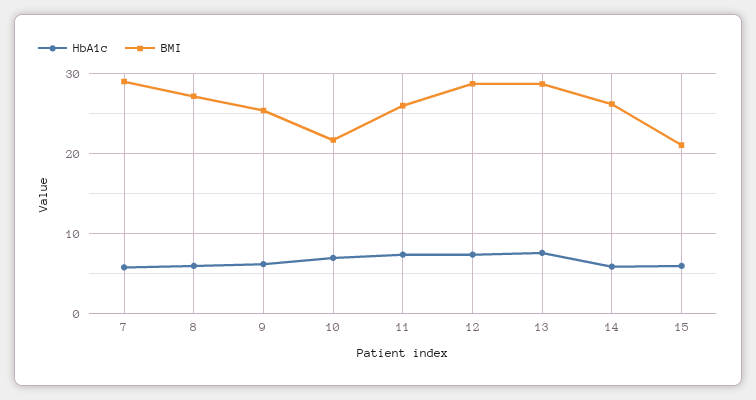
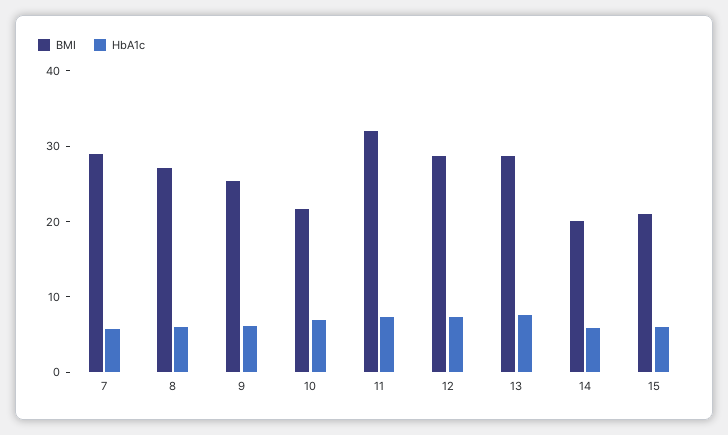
BMI, 11: 26 -> 32
BMI, 14: 26 -> 20

